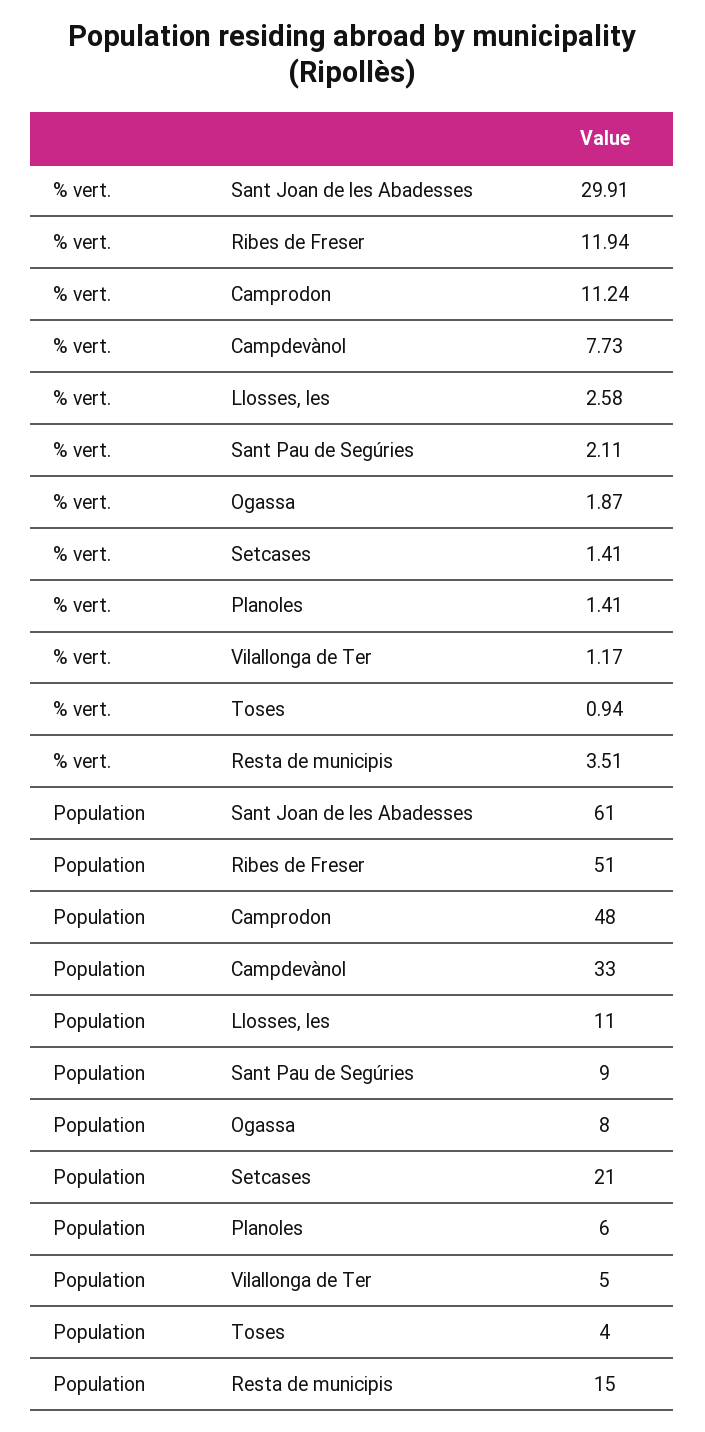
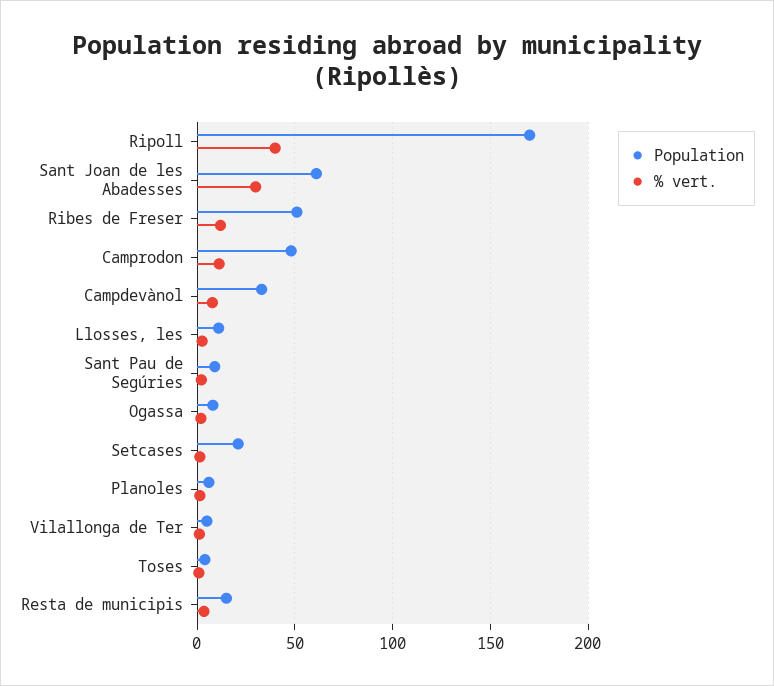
Population, Ripoll: none -> 170
% vert., Ripoll: none -> 40

